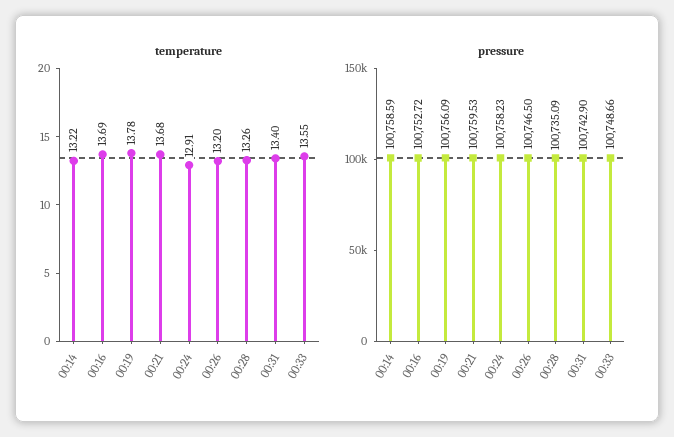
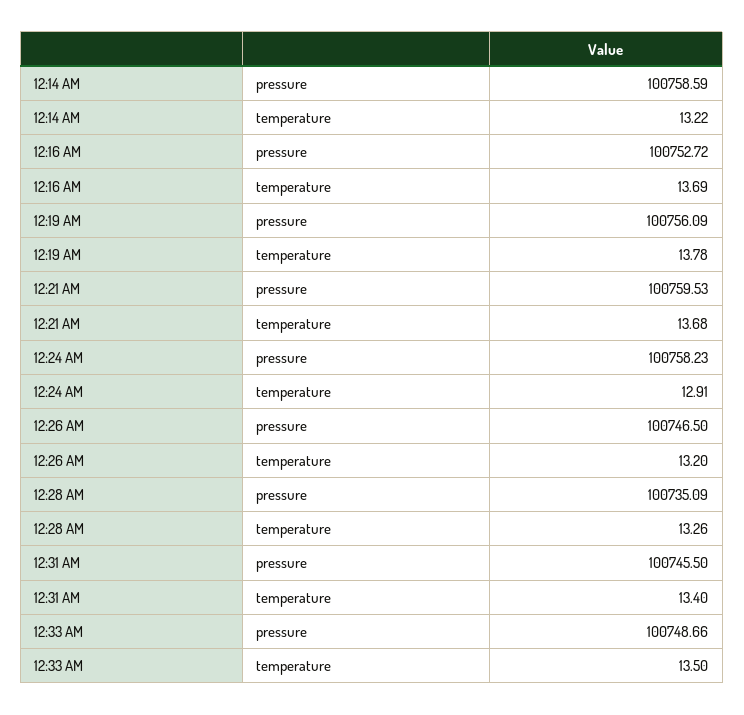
temperature, 00:33: 13.55 -> 13.5
pressure, 00:31: 100742.9 -> 100745.5

